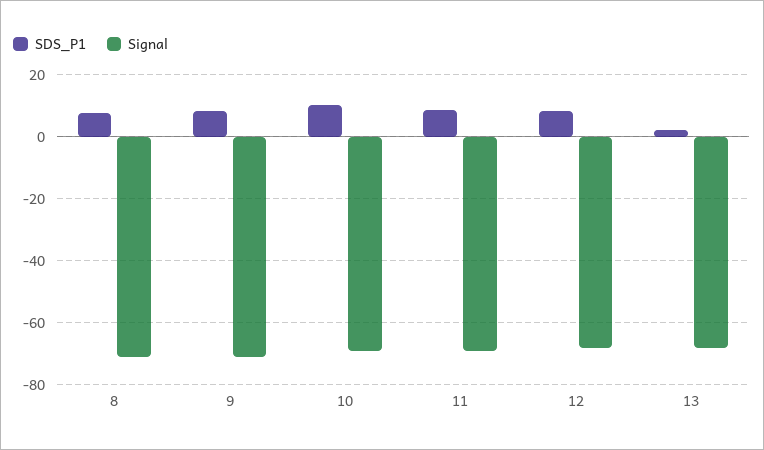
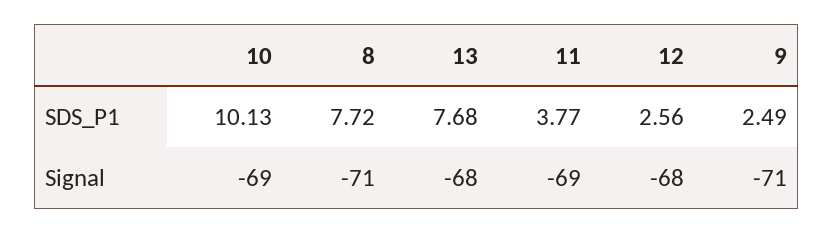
SDS_P1, 9: 8 -> 2.49
SDS_P1, 11: 8 -> 3.77
SDS_P1, 12: 8 -> 2.56
SDS_P1, 13: 2 -> 7.68

